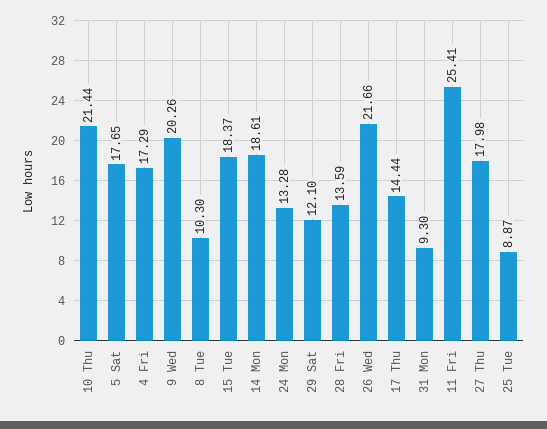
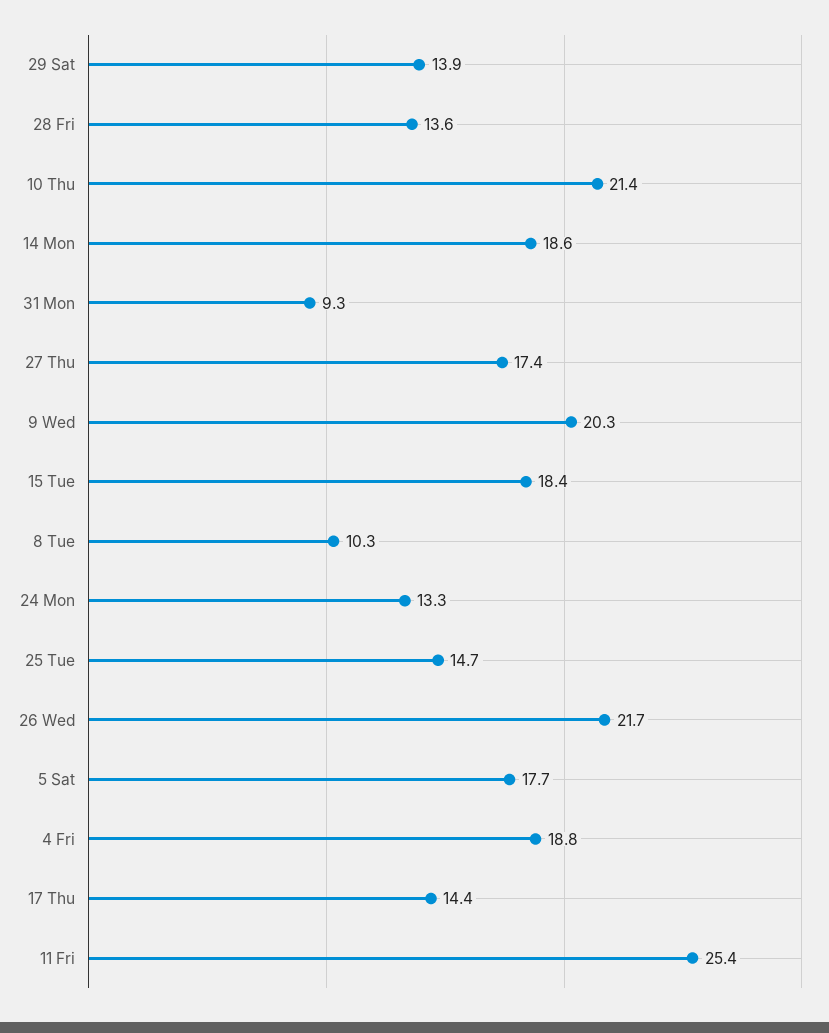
4 Fri: 17.29 -> 18.8
29 Sat: 12.1 -> 13.9
27 Thu: 17.98 -> 17.4
25 Tue: 8.87 -> 14.7

